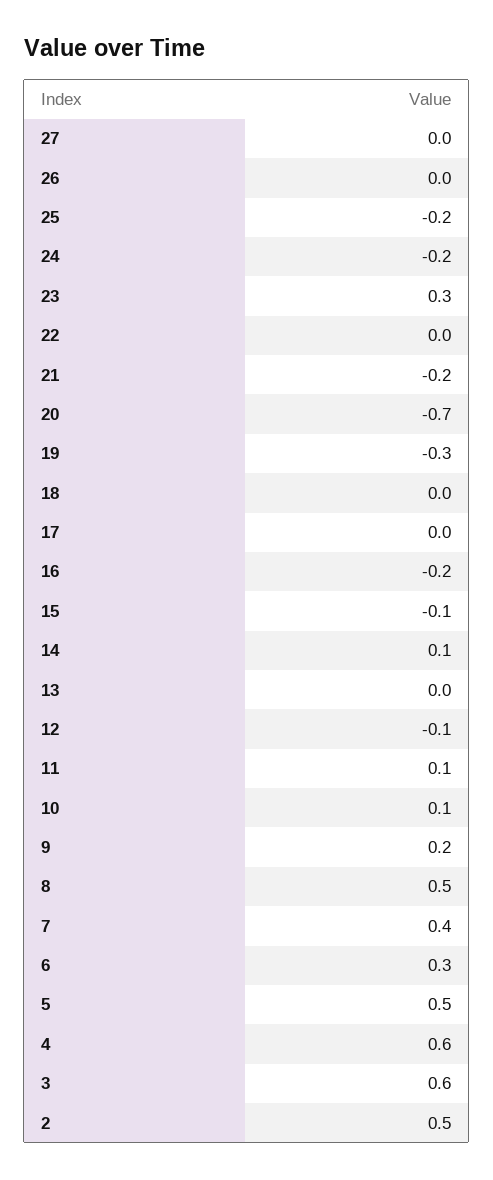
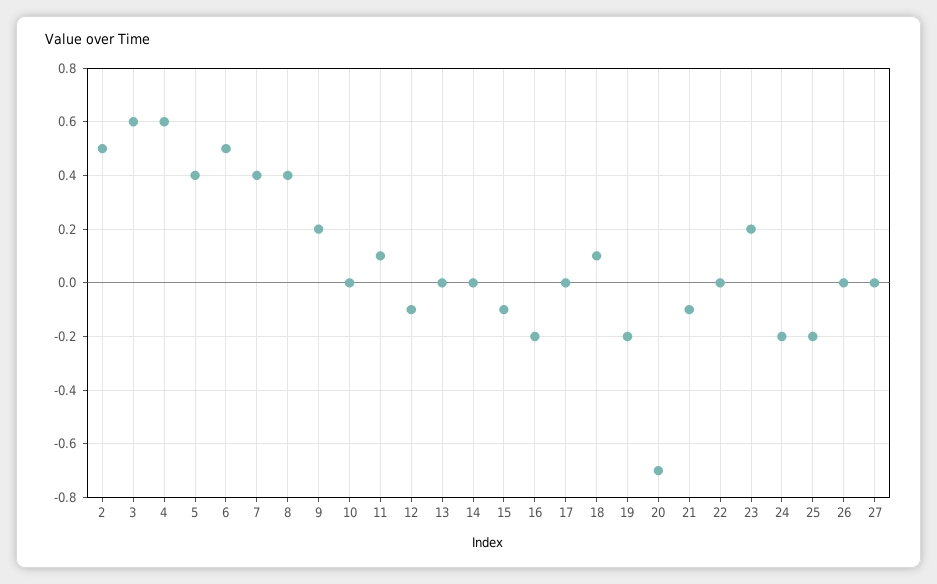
23: 0.3 -> 0.2
21: -0.2 -> -0.1
19: -0.3 -> -0.2
18: 0 -> 0.1
14: 0.1 -> 0
10: 0.1 -> 0
8: 0.5 -> 0.4
6: 0.3 -> 0.5
5: 0.5 -> 0.4

